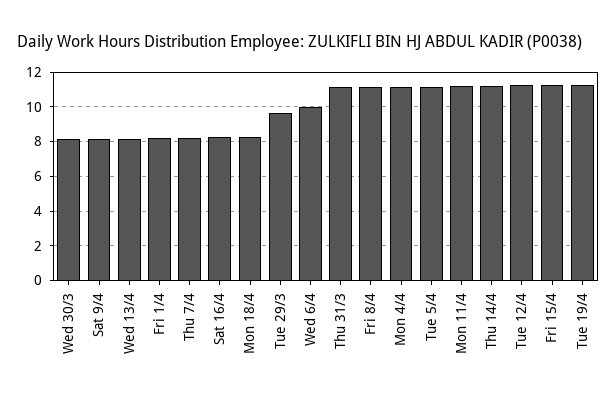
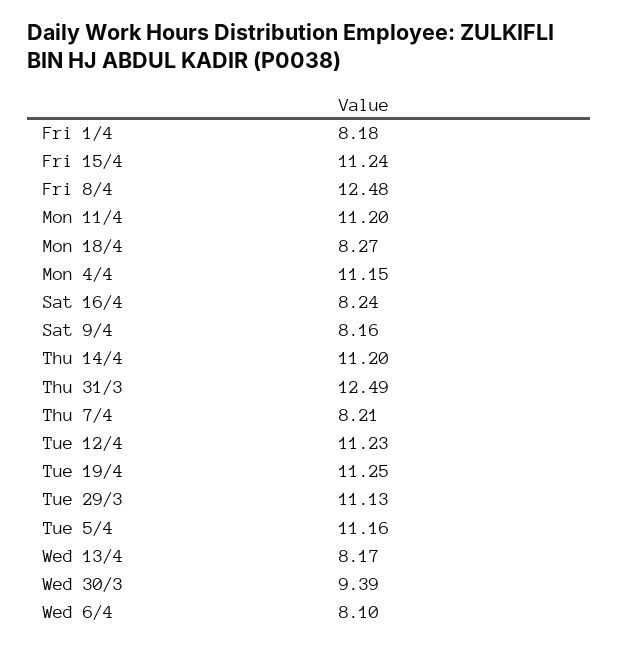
Wed 30/3: 8 -> 9.39
Tue 29/3: 9.5 -> 11.13
Wed 6/4: 10 -> 8.1
Thu 31/3: 11 -> 12.49
Fri 8/4: 11 -> 12.48

